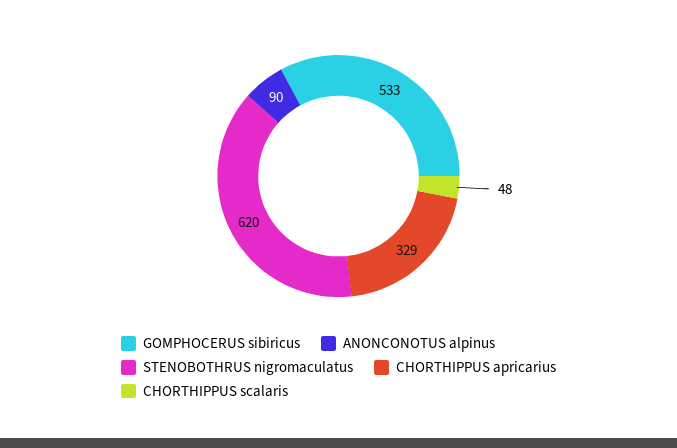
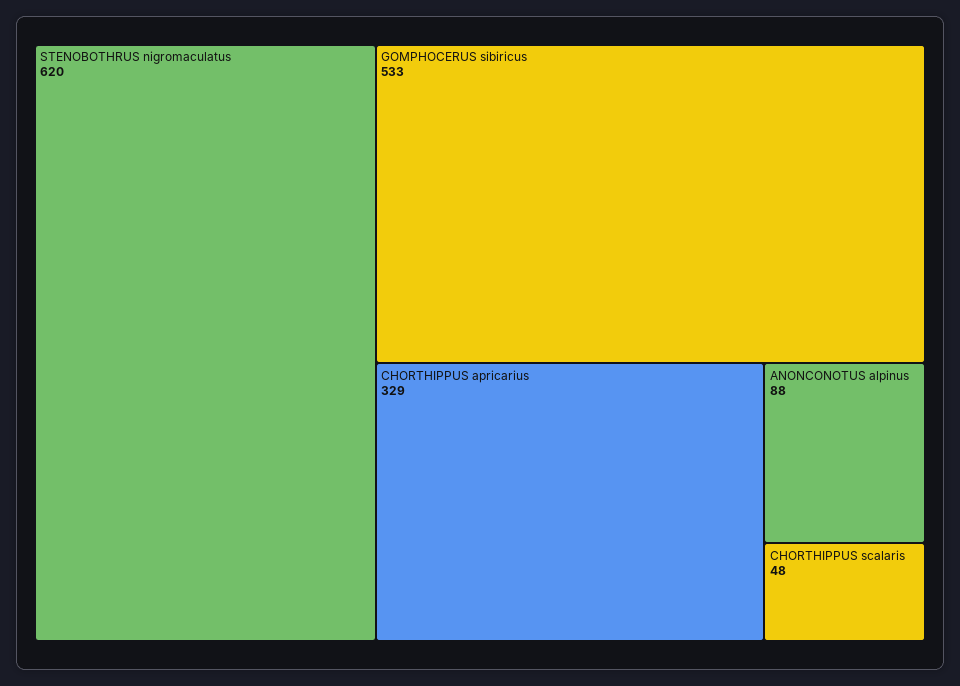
ANONCONOTUS alpinus: 90 -> 88

